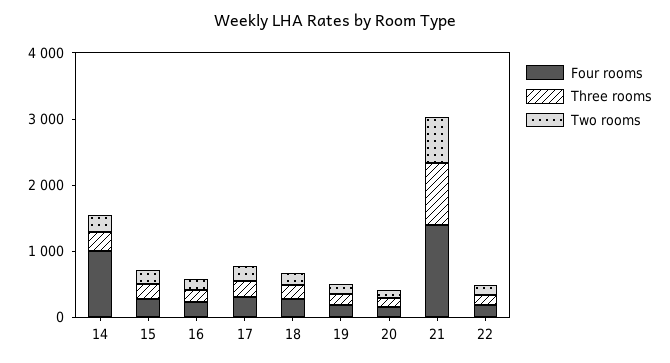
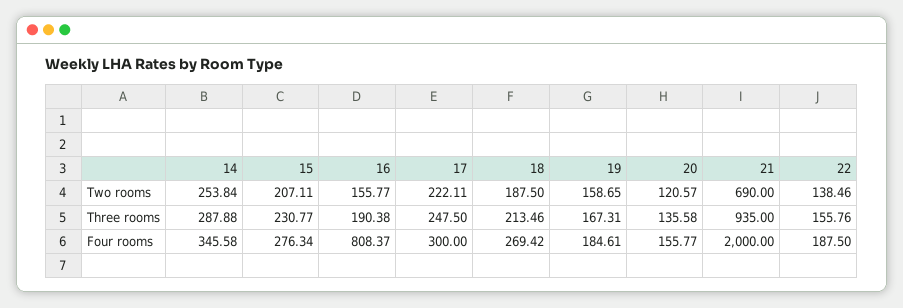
Four rooms, 14: 1000 -> 345.58
Four rooms, 16: 200 -> 808.37
Four rooms, 21: 1400 -> 2000

